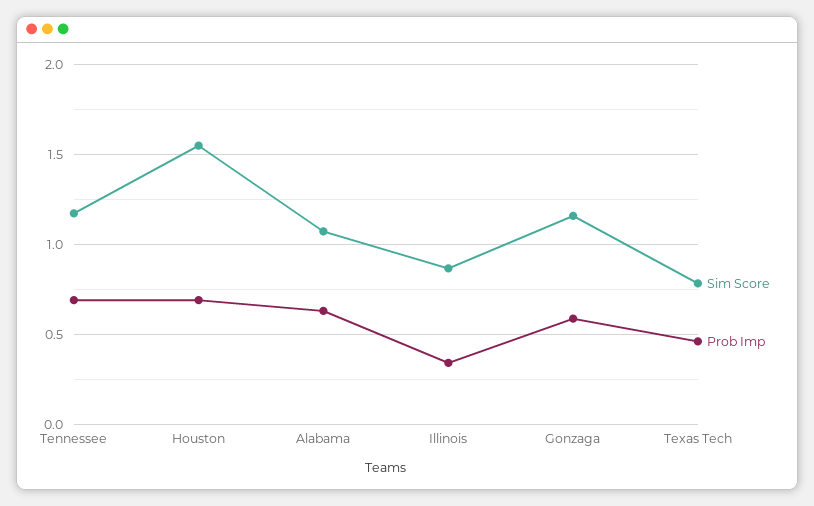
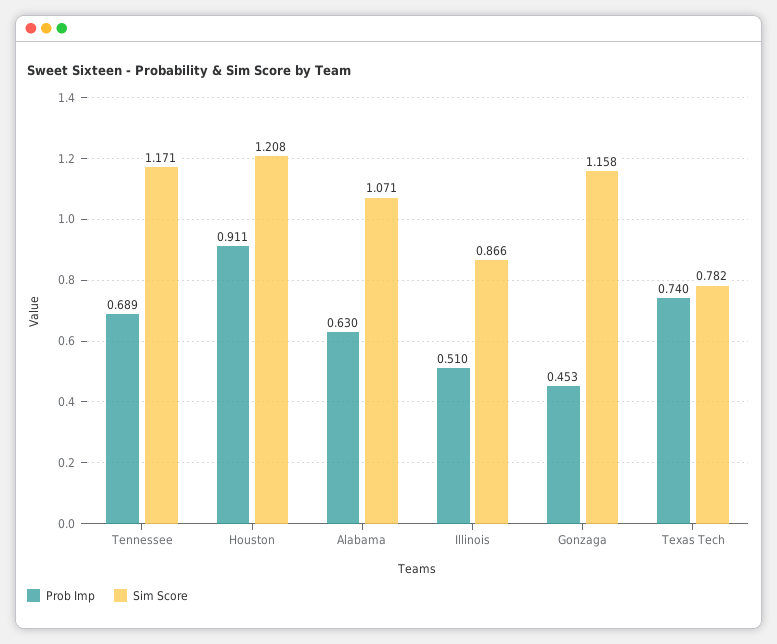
Sim Score, Houston: 1.55 -> 1.208
Prob Imp, Houston: 0.7 -> 0.911
Prob Imp, Illinois: 0.35 -> 0.51
Prob Imp, Gonzaga: 0.6 -> 0.453
Prob Imp, Texas Tech: 0.45 -> 0.74

